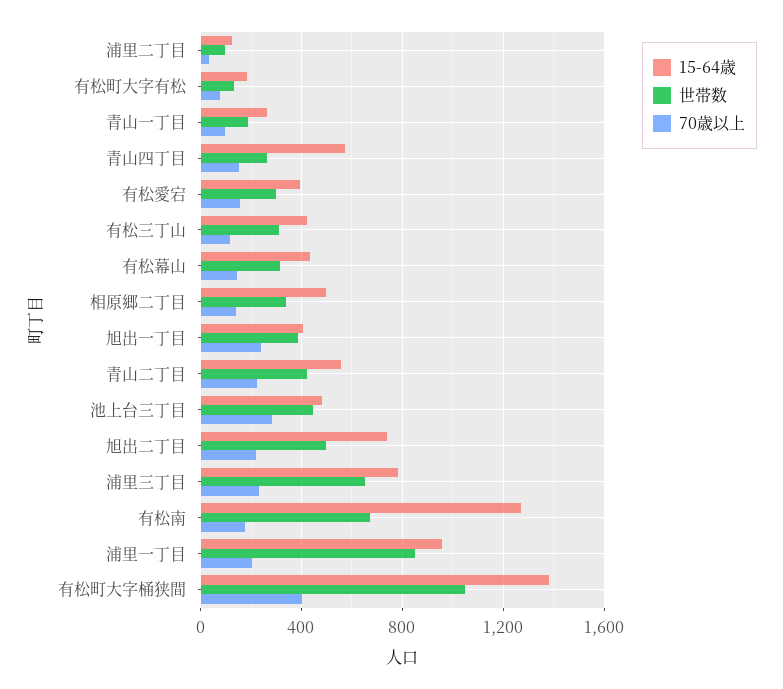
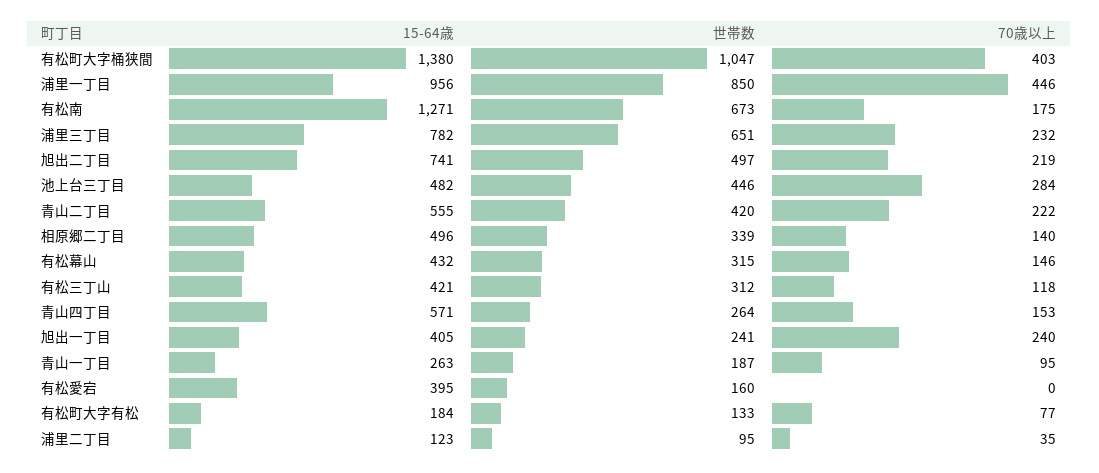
世帯数, 有松愛宕: 300 -> 160
70歳以上, 有松愛宕: 150 -> 0
世帯数, 旭出一丁目: 400 -> 241
70歳以上, 浦里一丁目: 200 -> 446

